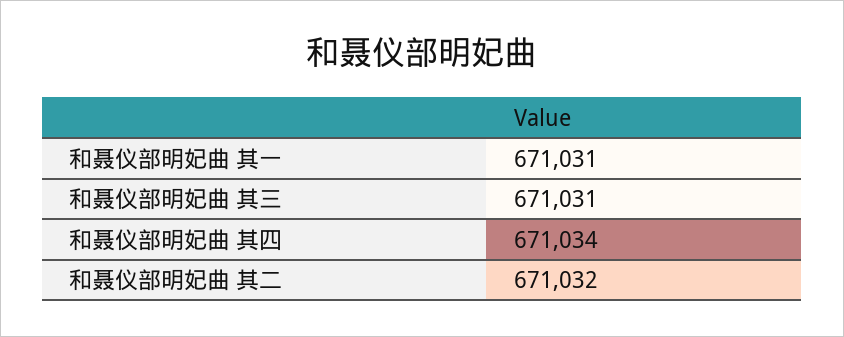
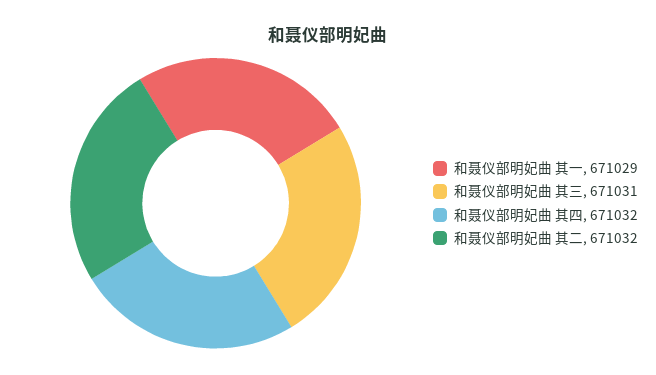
和聂仪部明妃曲 其一: 671031 -> 671029
和聂仪部明妃曲 其四: 671034 -> 671032

